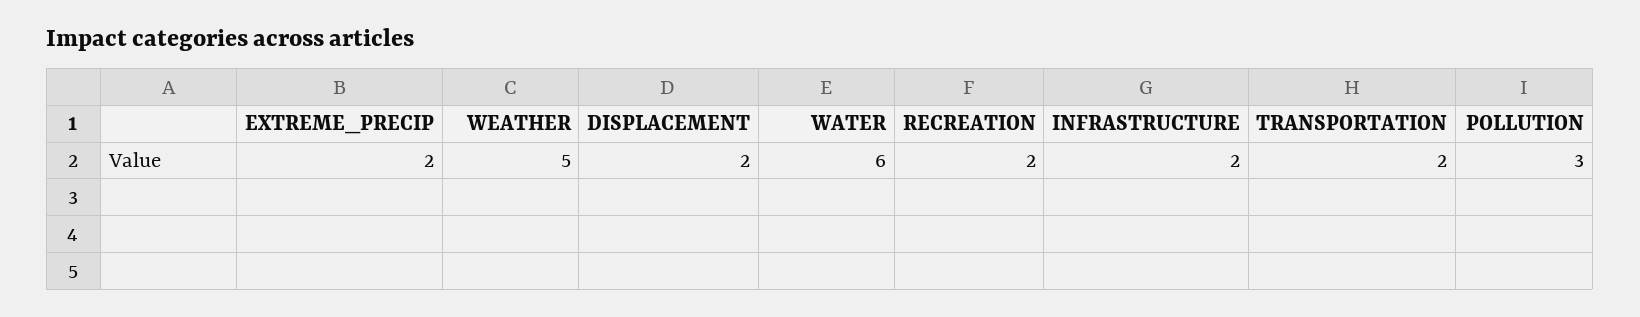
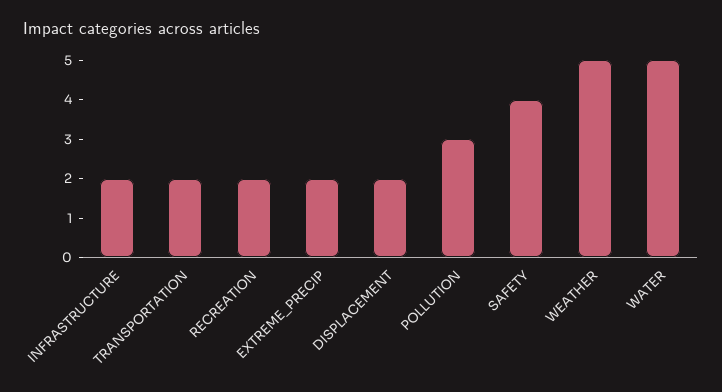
WATER: 6 -> 5
SAFETY: none -> 4

